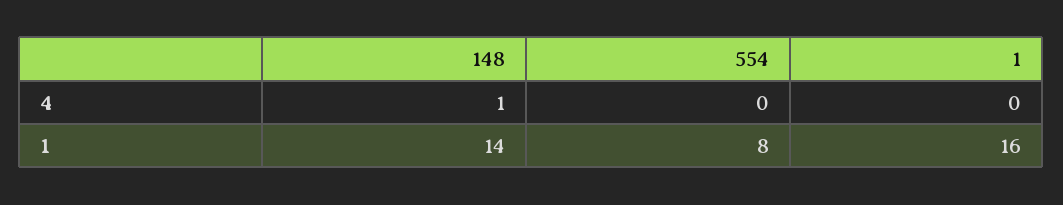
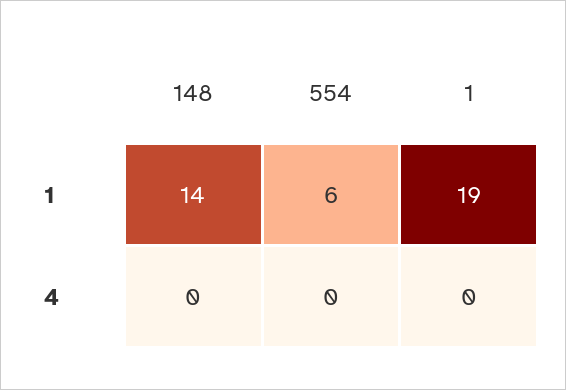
148, 4: 1 -> 0
554, 1: 8 -> 6
1, 1: 16 -> 19

